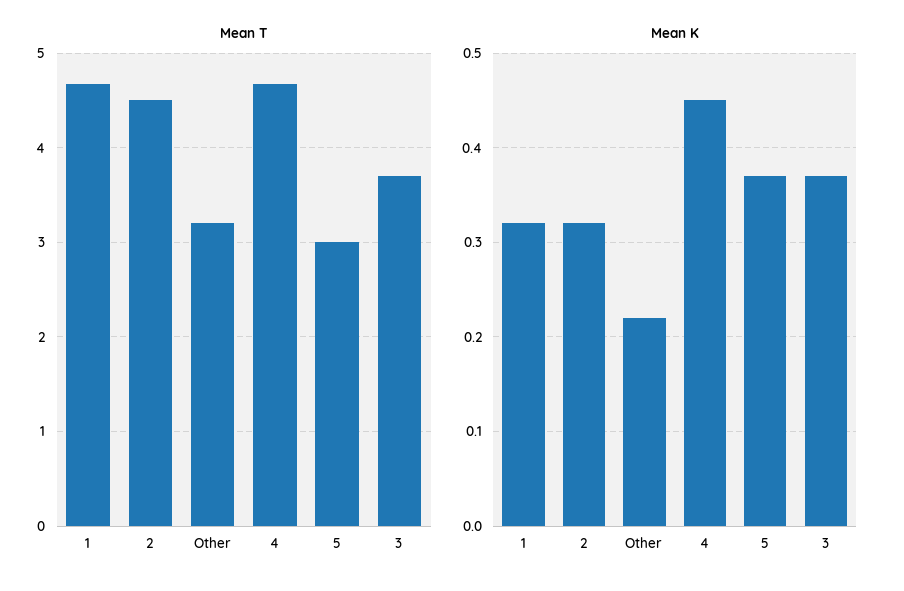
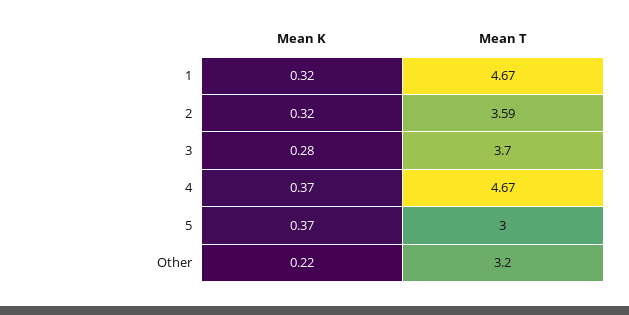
Mean T, 2: 4.5 -> 3.59
Mean K, 4: 0.45 -> 0.37
Mean K, 3: 0.37 -> 0.28

